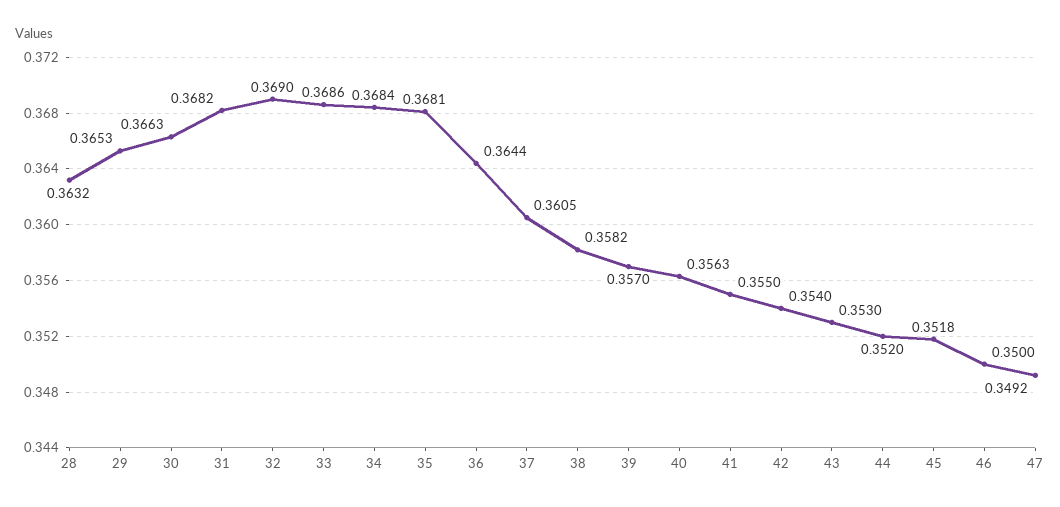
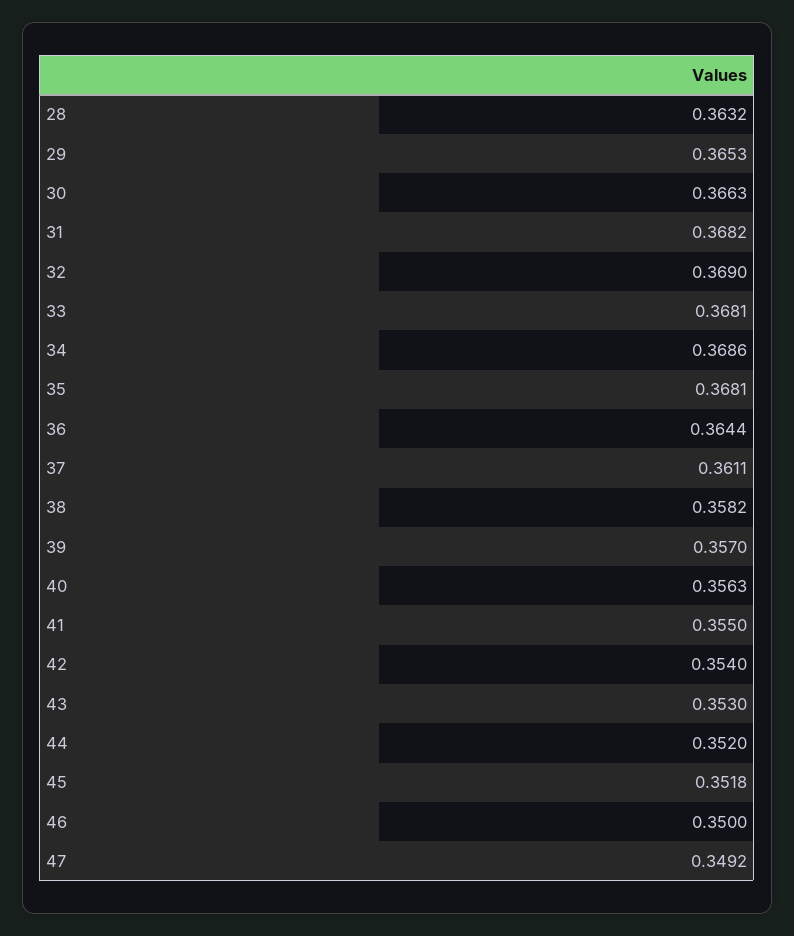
33: 0.3686 -> 0.3681
34: 0.3684 -> 0.3686
37: 0.3605 -> 0.3611

